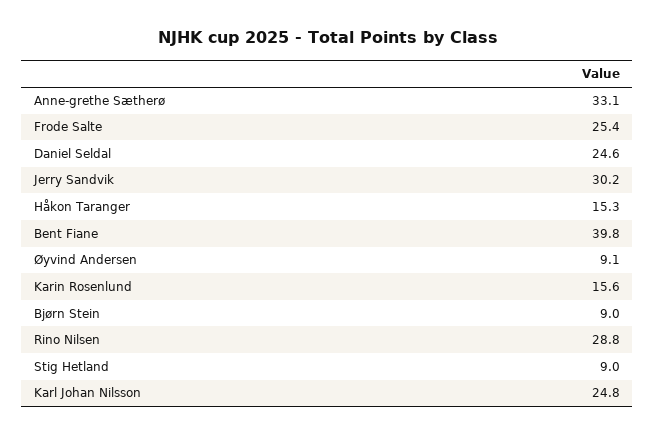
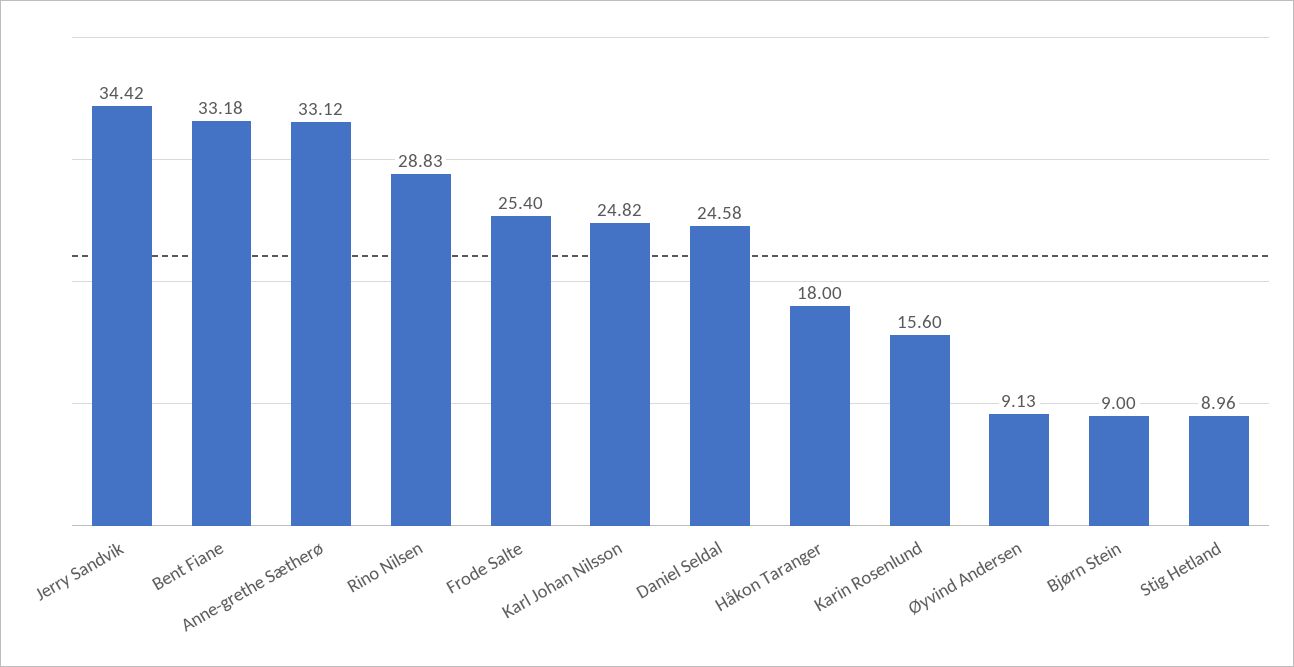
Jerry Sandvik: 30.2 -> 34.42
Håkon Taranger: 15.3 -> 18
Bent Fiane: 39.8 -> 33.18

